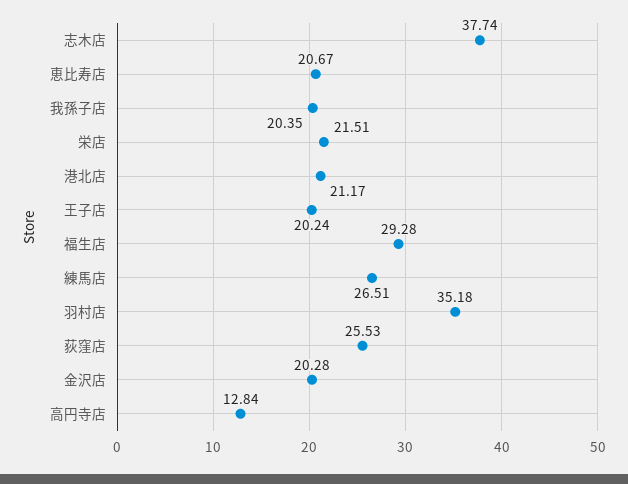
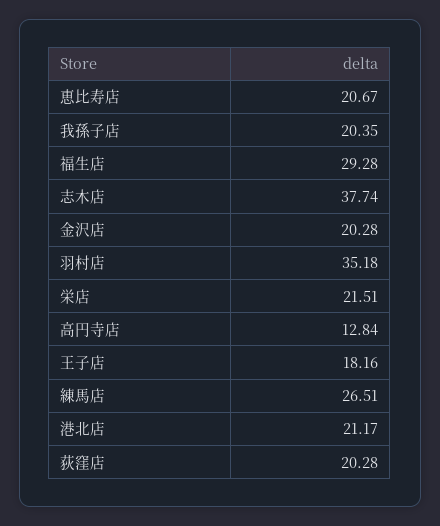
王子店: 20.24 -> 18.16
荻窪店: 25.53 -> 20.28

